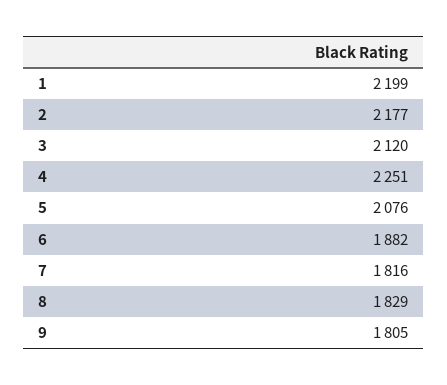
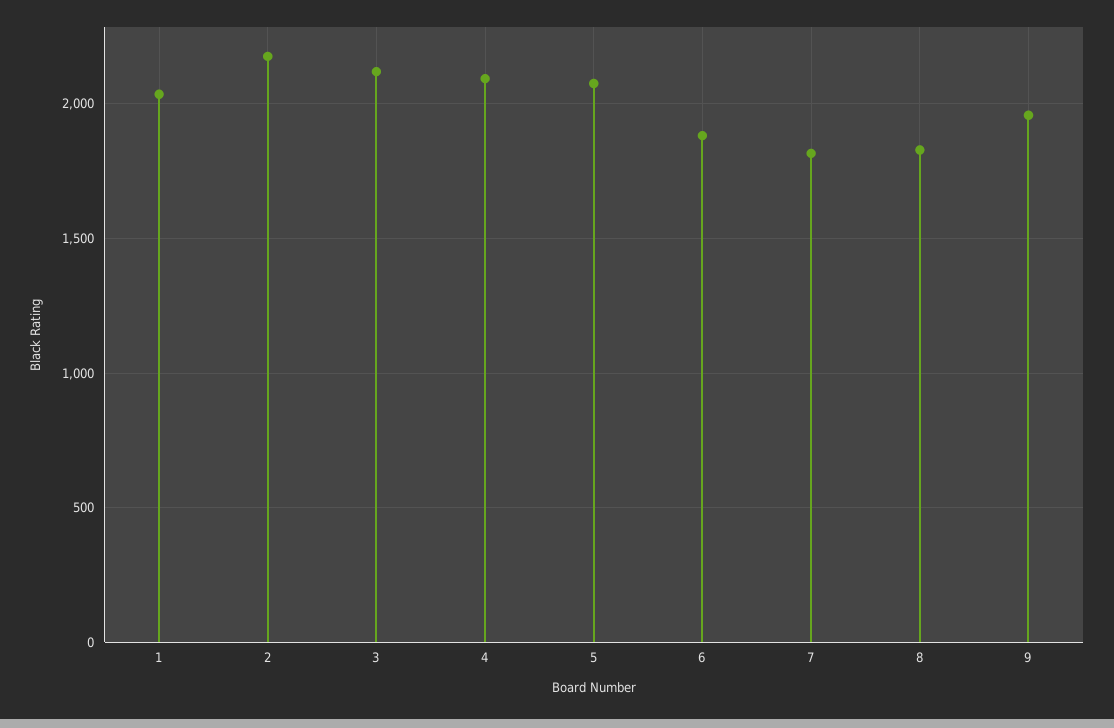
1: 2199 -> 2050
4: 2251 -> 2100
9: 1805 -> 1950

